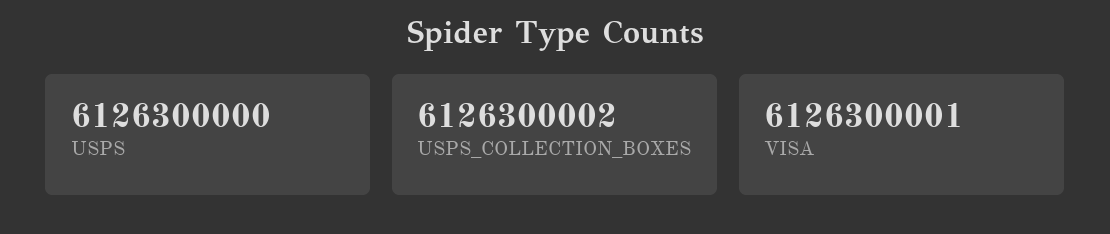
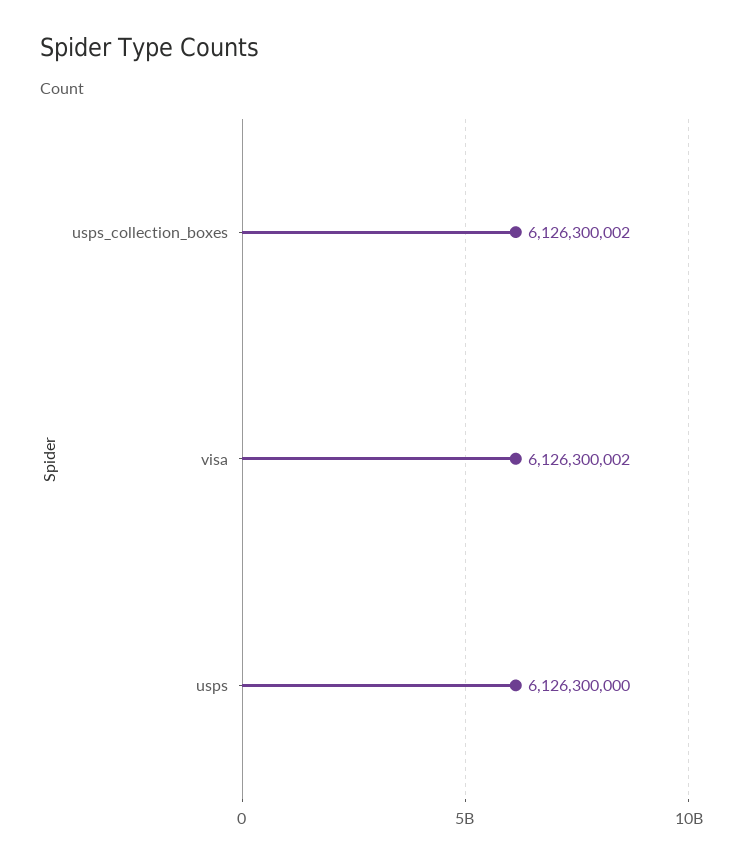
VISA: 6126300001 -> 6126300002

